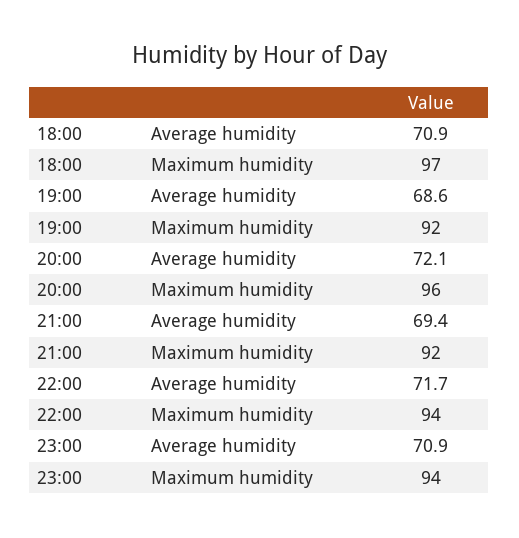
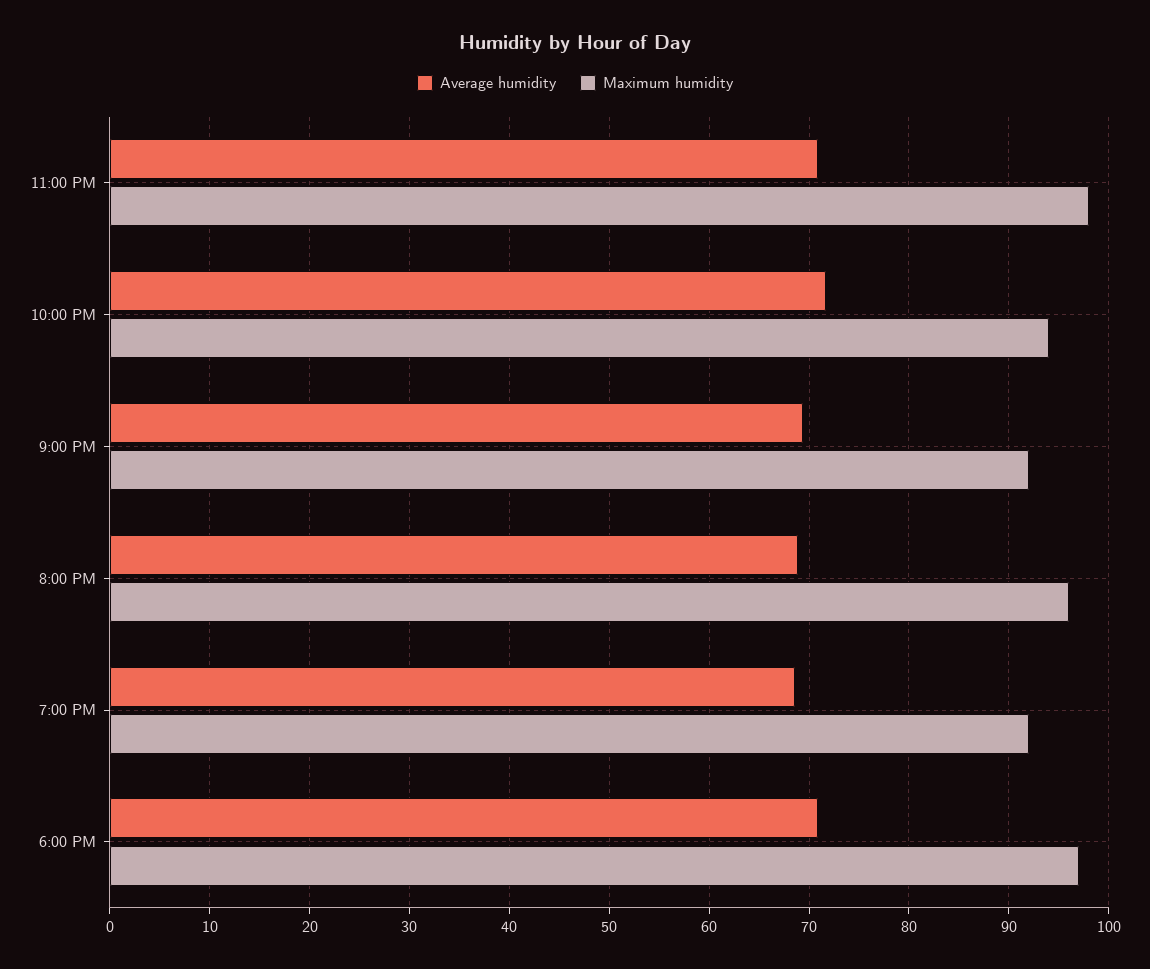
Average humidity, 20:00: 72.1 -> 69
Maximum humidity, 23:00: 94 -> 98

